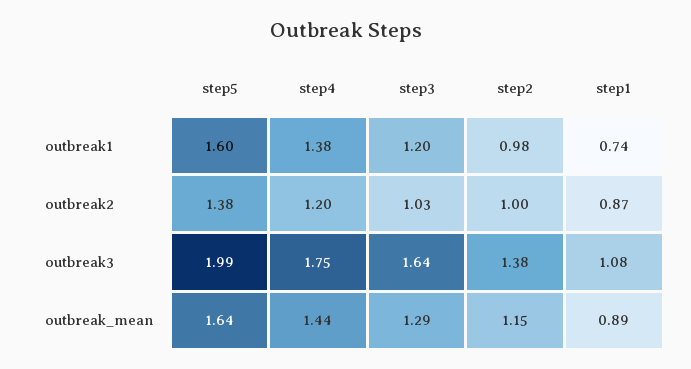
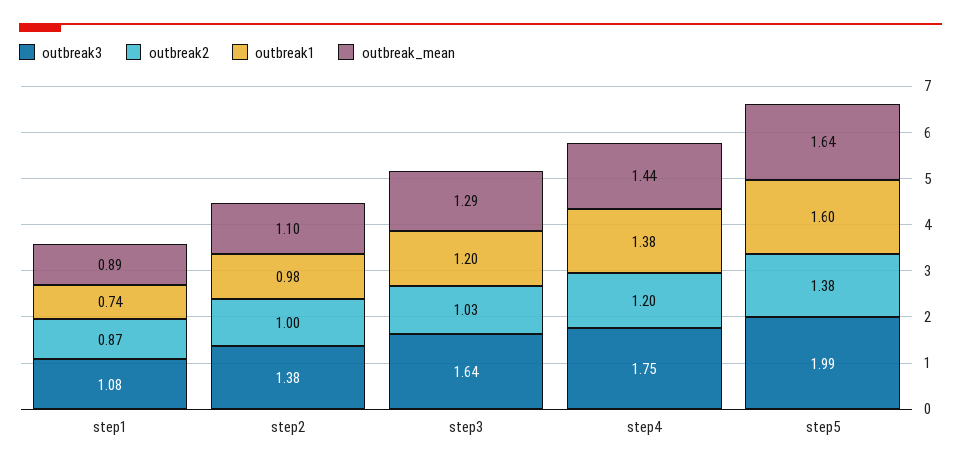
outbreak_mean, step2: 1.15 -> 1.1

